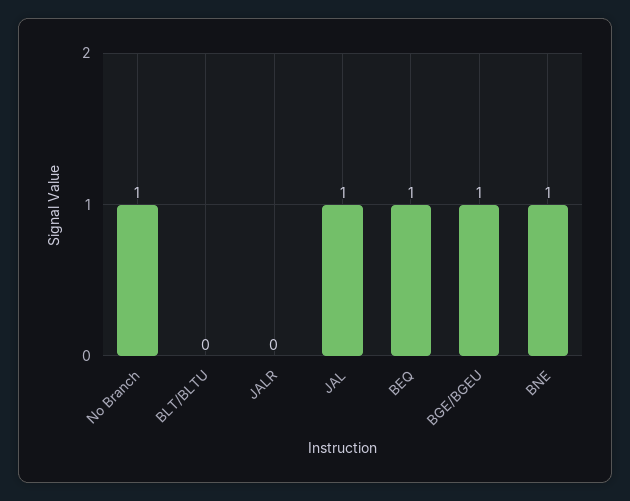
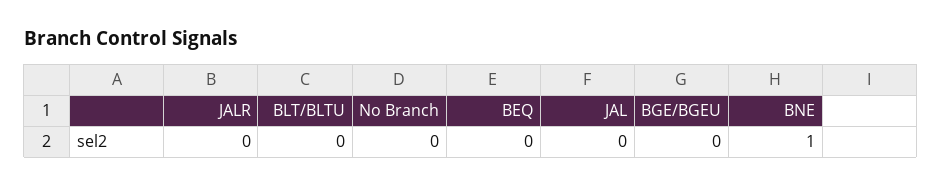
No Branch: 1 -> 0
JAL: 1 -> 0
BEQ: 1 -> 0
BGE/BGEU: 1 -> 0

